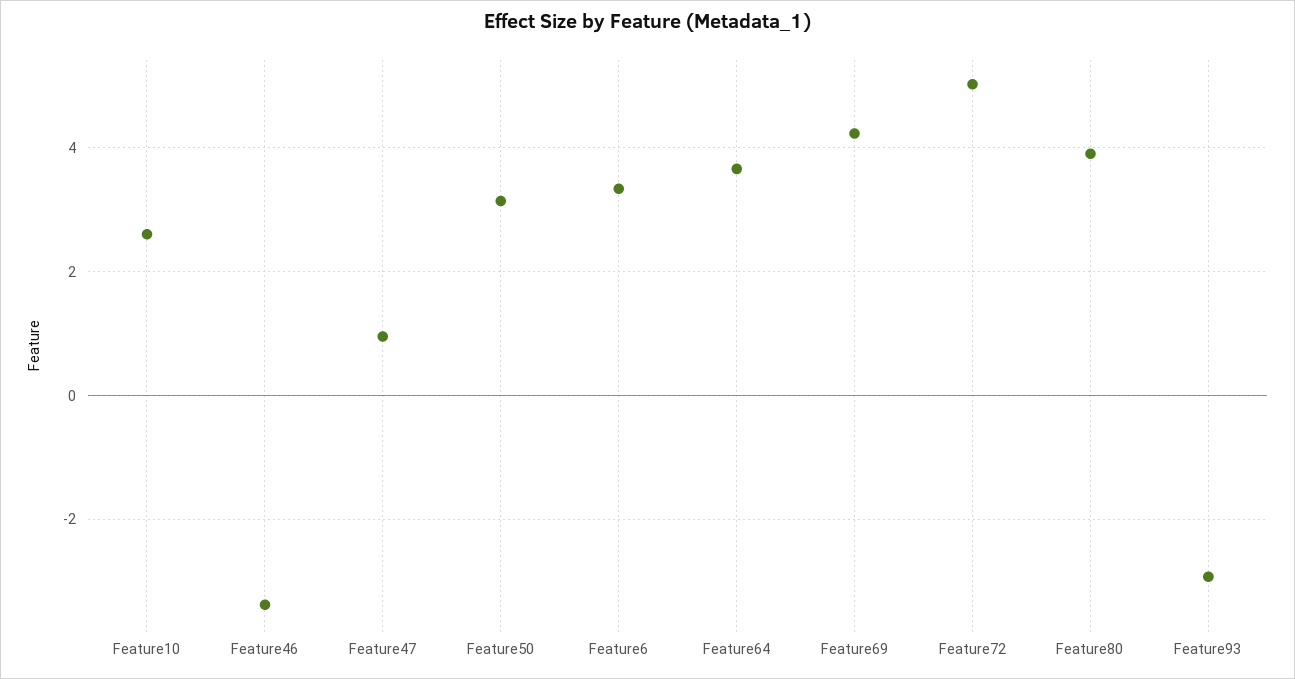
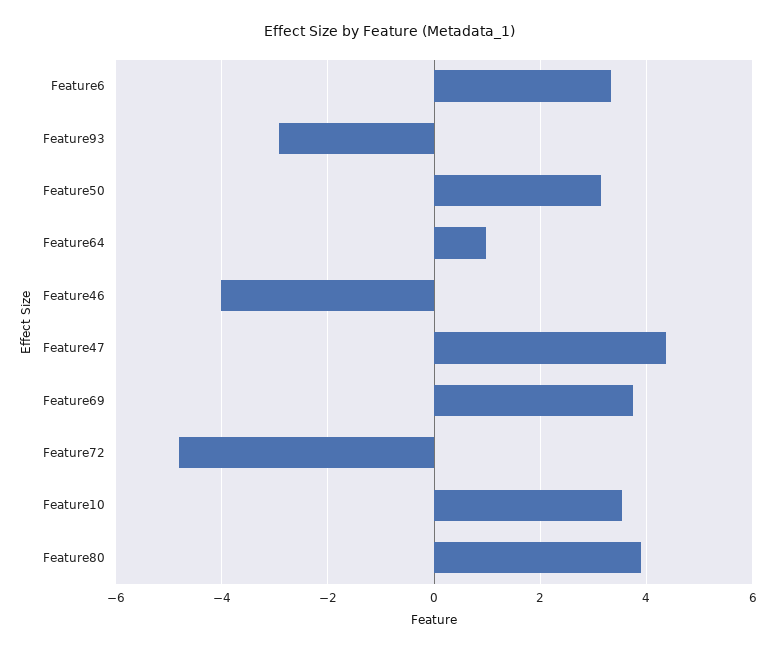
Feature10: 2.6 -> 3.6
Feature46: -3.4 -> -4
Feature47: 1 -> 4.4
Feature64: 3.6 -> 1
Feature69: 4.2 -> 3.8
Feature72: 5 -> -4.8

